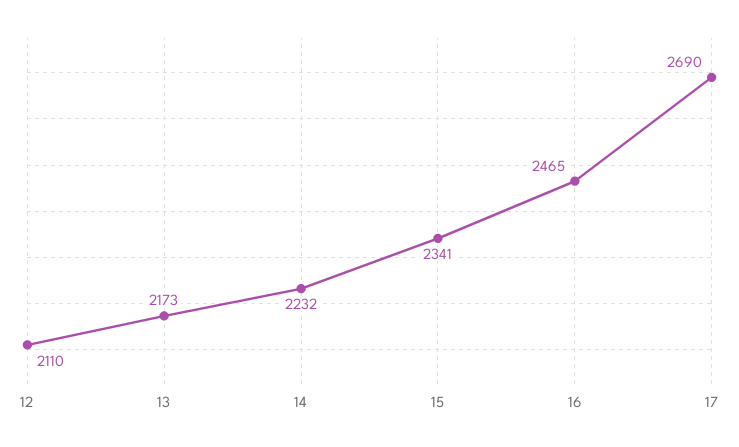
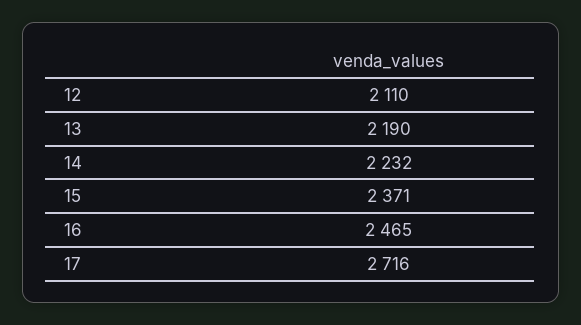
13: 2173 -> 2190
15: 2341 -> 2371
17: 2690 -> 2716

